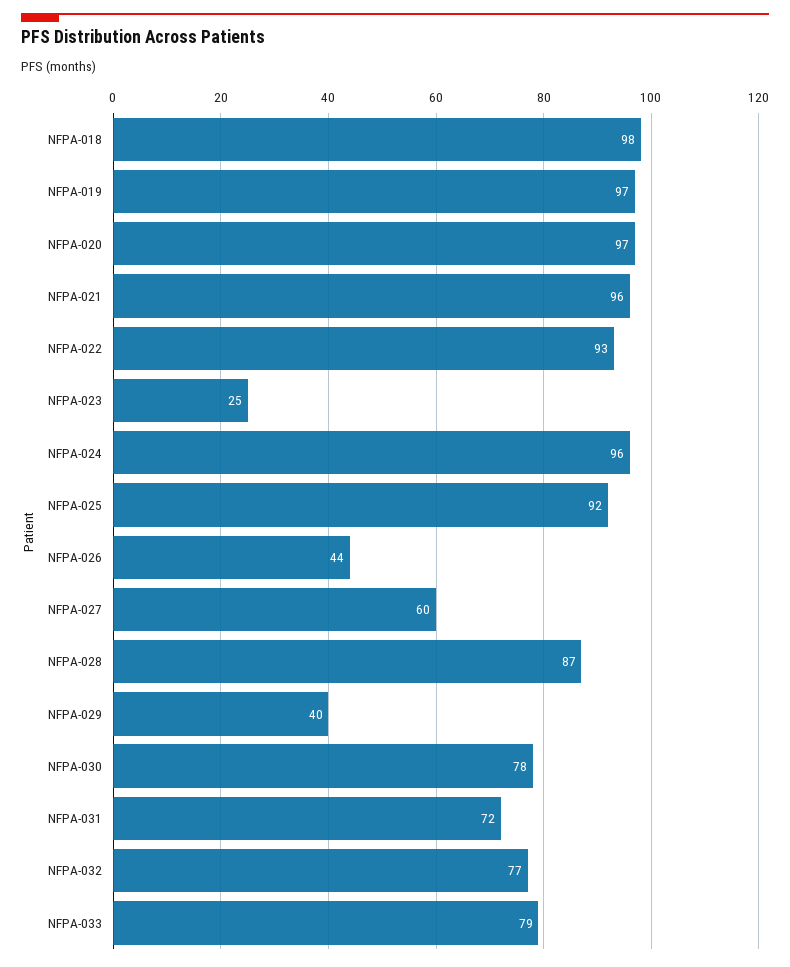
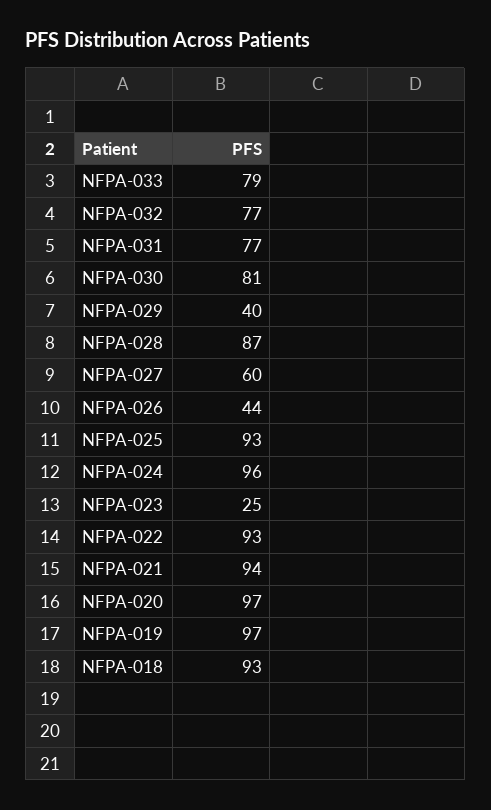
NFPA-018: 98 -> 93
NFPA-021: 96 -> 94
NFPA-025: 92 -> 93
NFPA-030: 78 -> 81
NFPA-031: 72 -> 77

